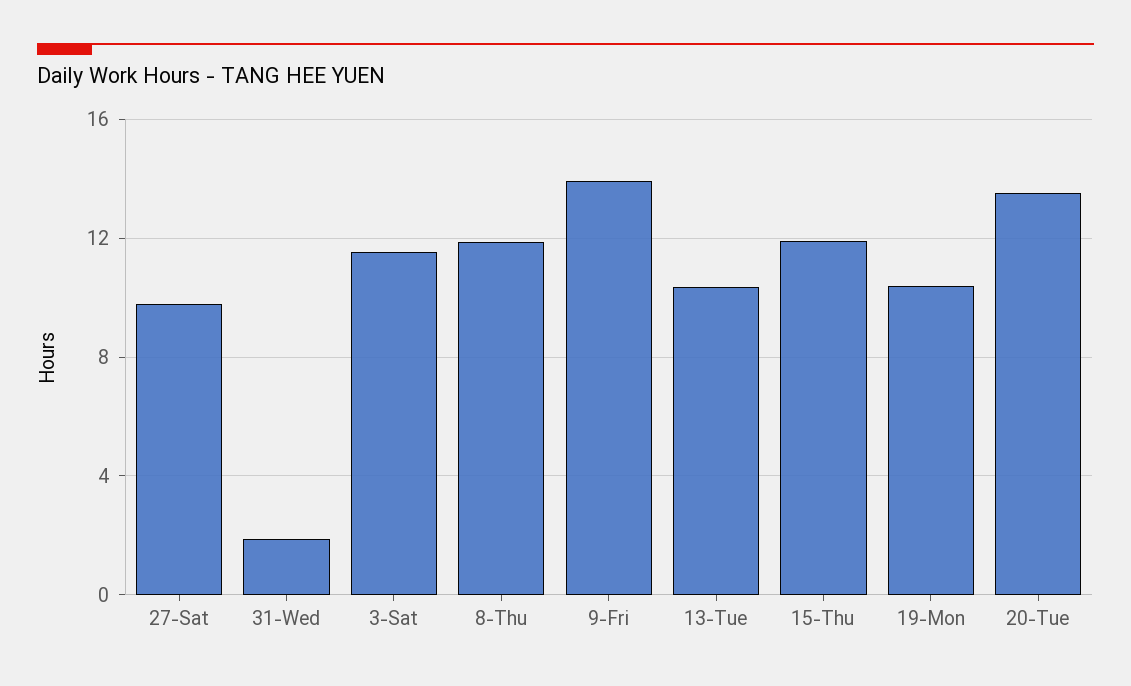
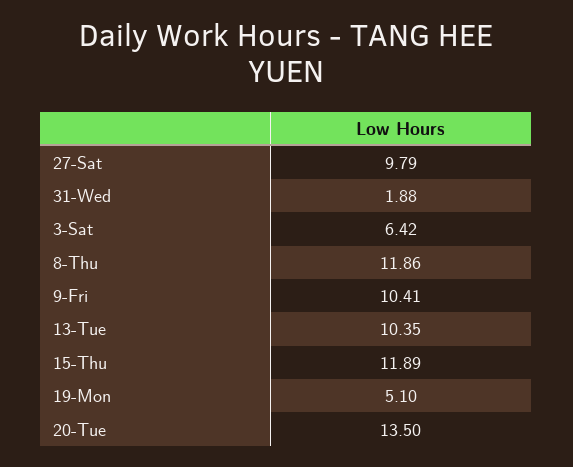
3-Sat: 11.5 -> 6.42
9-Fri: 14 -> 10.41
19-Mon: 10.5 -> 5.1

